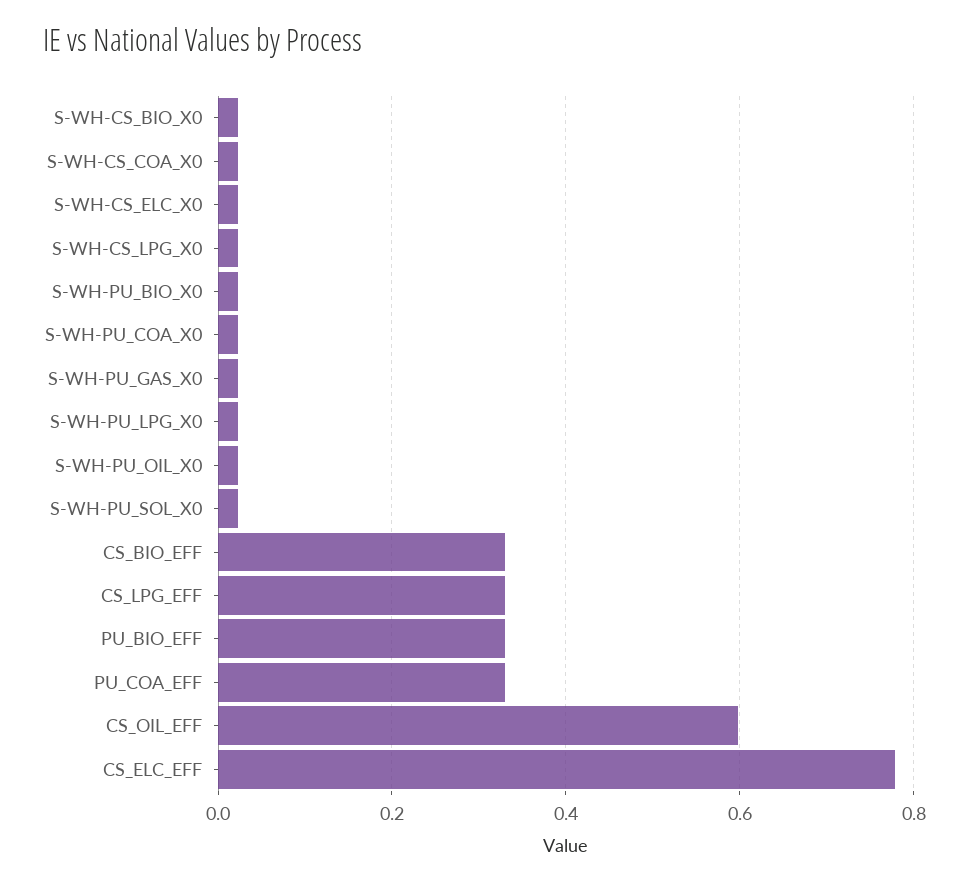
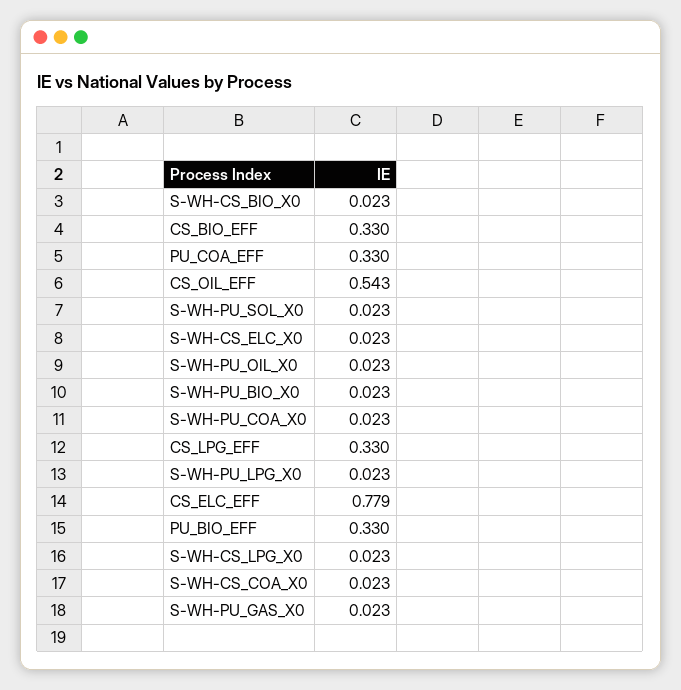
CS_OIL_EFF: 0.6 -> 0.543

